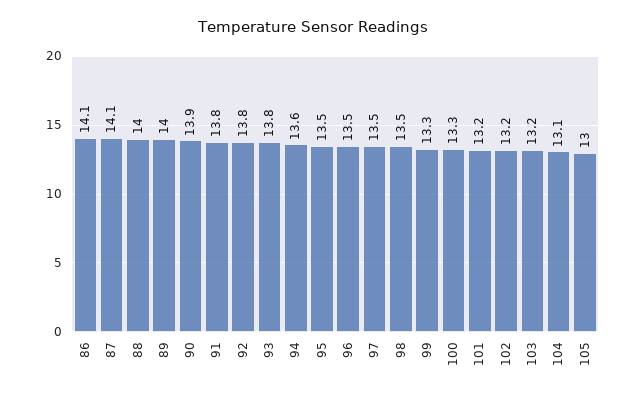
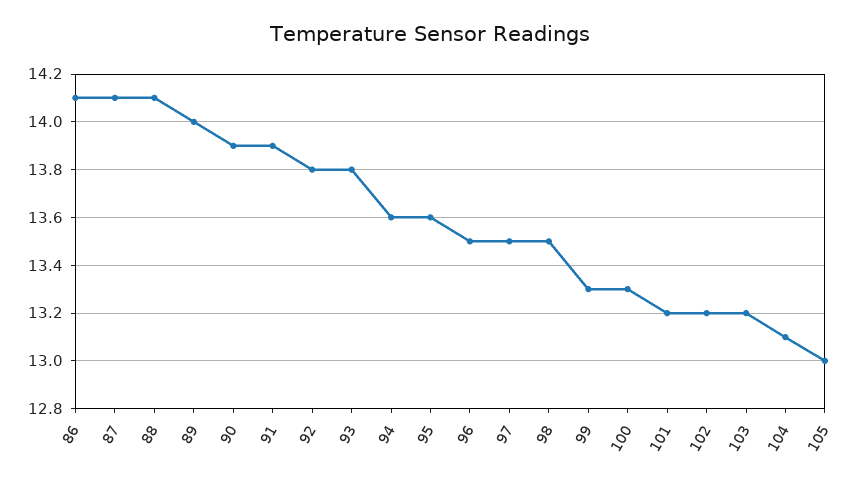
88: 14 -> 14.1
91: 13.8 -> 13.9
95: 13.5 -> 13.6

